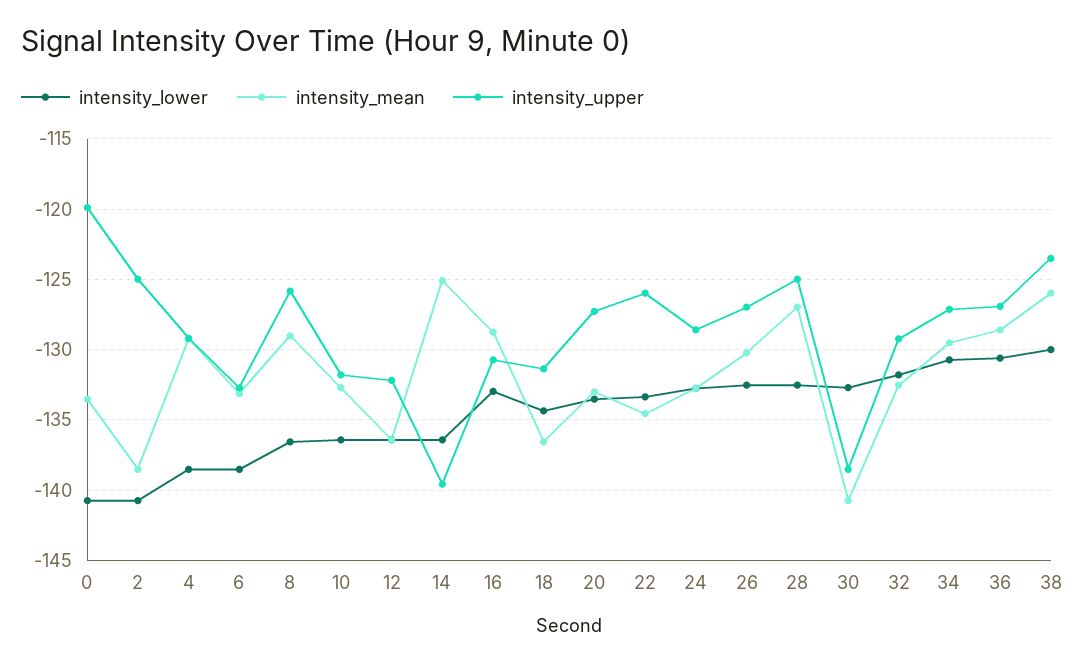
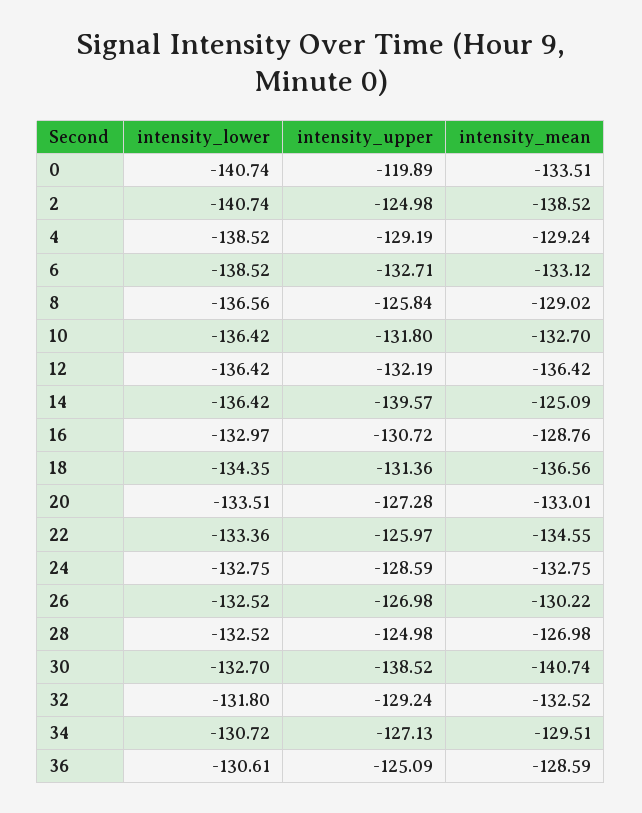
intensity_upper, 36: -127 -> -125.09
intensity_lower, 38: -130 -> none
intensity_mean, 38: -126 -> none
intensity_upper, 38: -123.5 -> none

